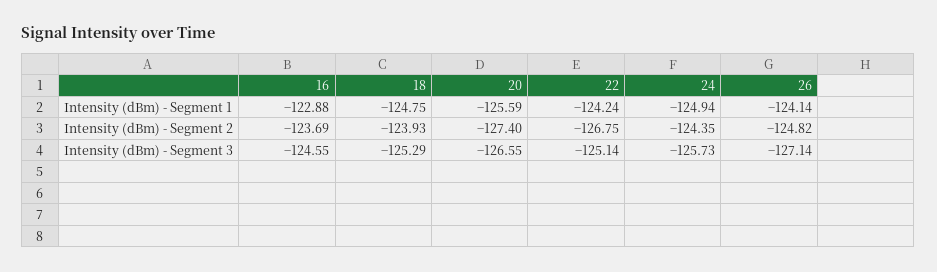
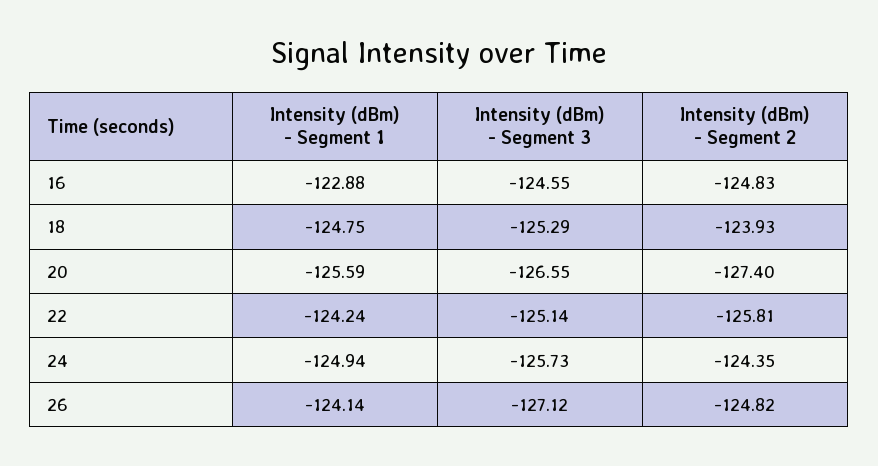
16, Intensity (dBm) - Segment 2: -123.69 -> -124.83
22, Intensity (dBm) - Segment 2: -126.75 -> -125.81
26, Intensity (dBm) - Segment 3: -127.14 -> -127.12

